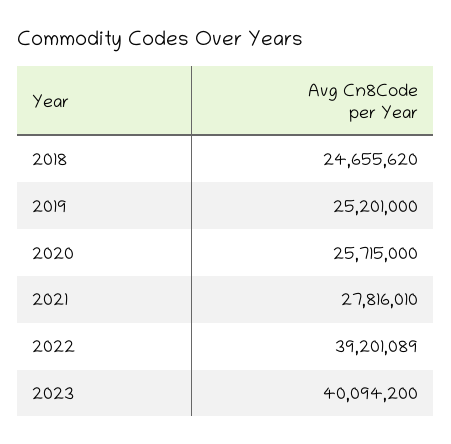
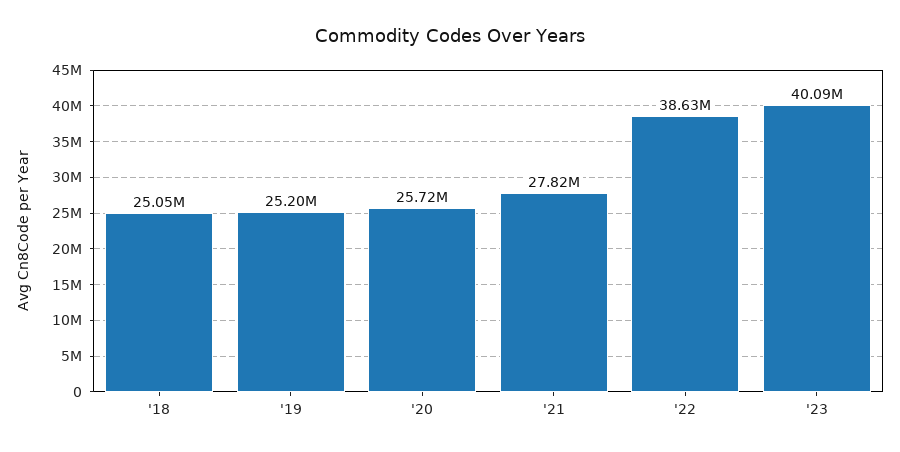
2018: 24655620 -> 25050000
2022: 39201089 -> 38630000

